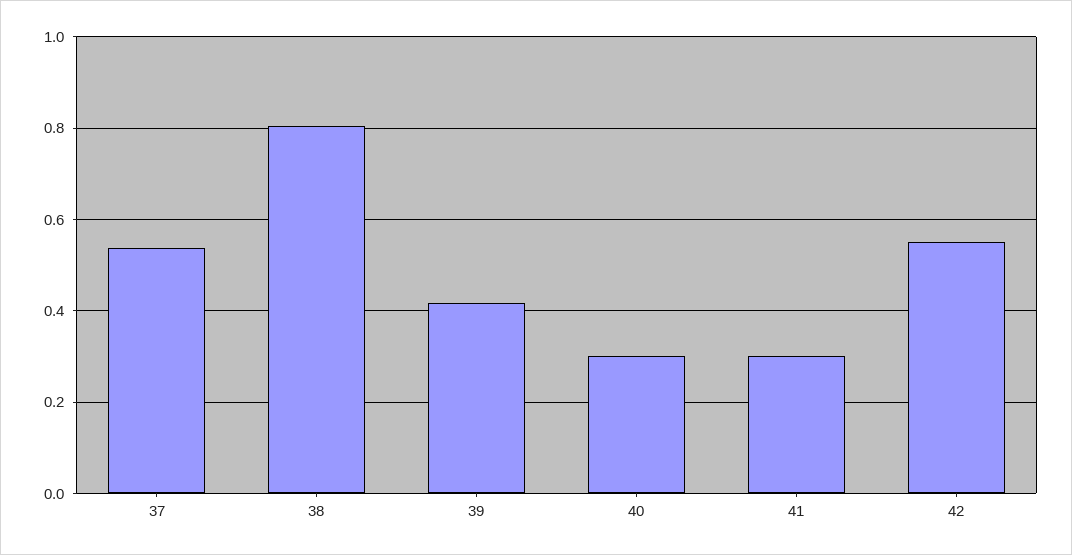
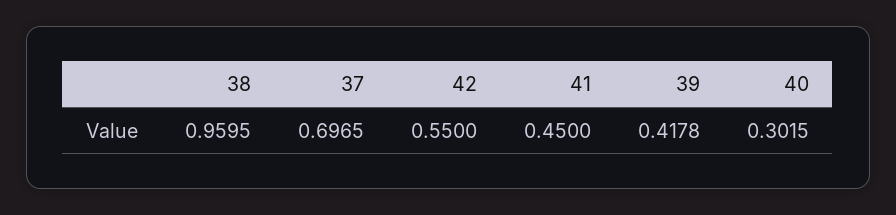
37: 0.54 -> 0.6965
38: 0.8 -> 0.9595
41: 0.3 -> 0.45

